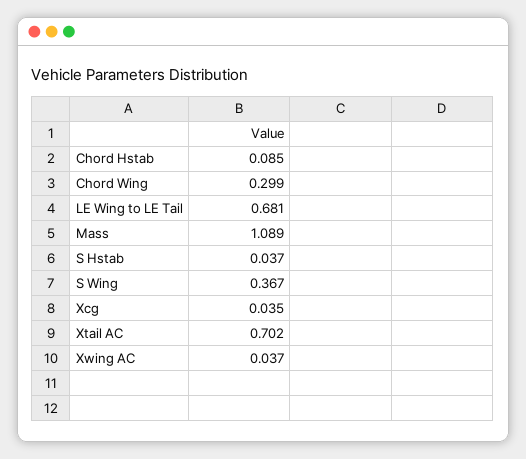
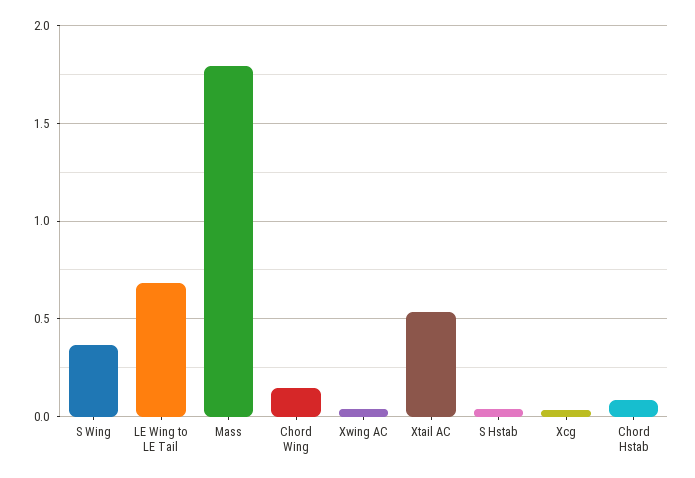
Chord Wing: 0.299 -> 0.15
Mass: 1.089 -> 1.8
Xtail AC: 0.702 -> 0.55

